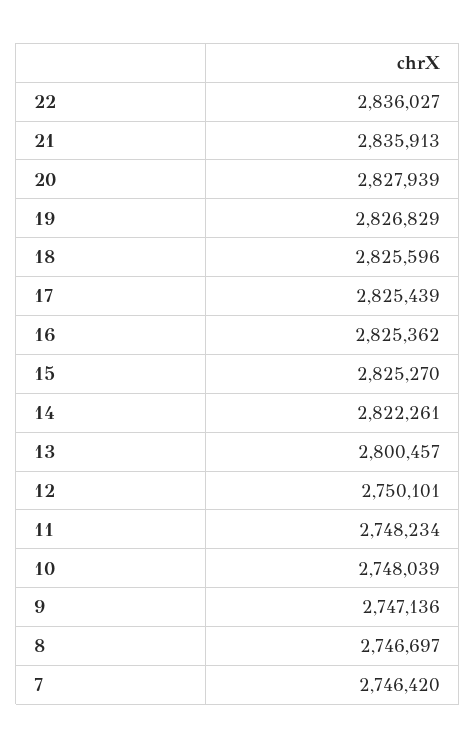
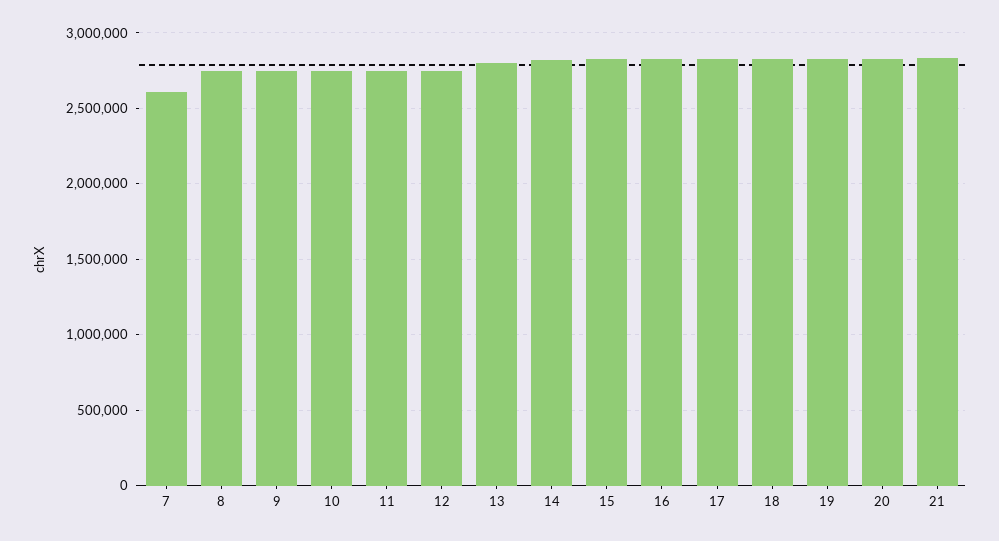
22: 2836027 -> none
7: 2746420 -> 2600000

